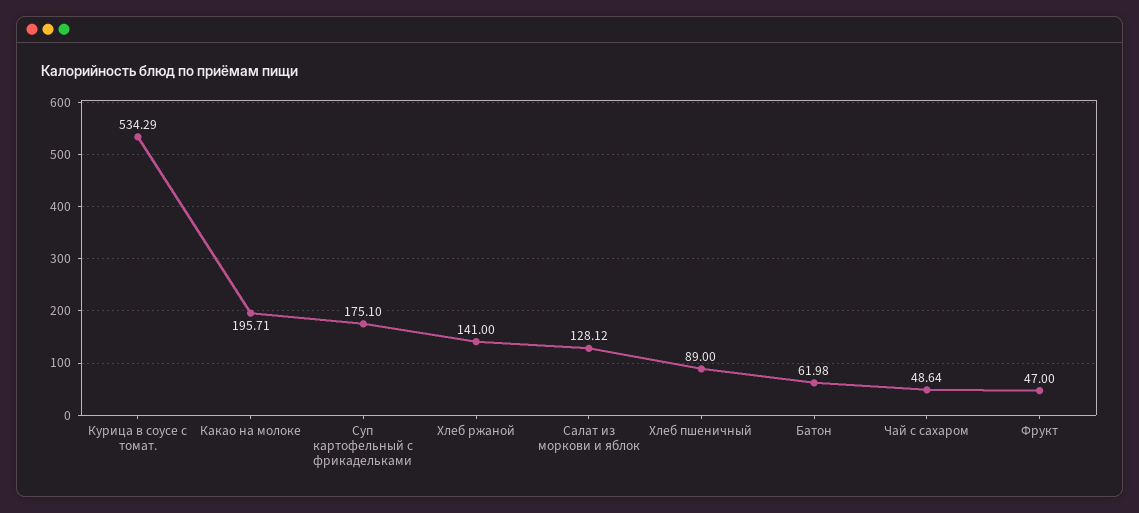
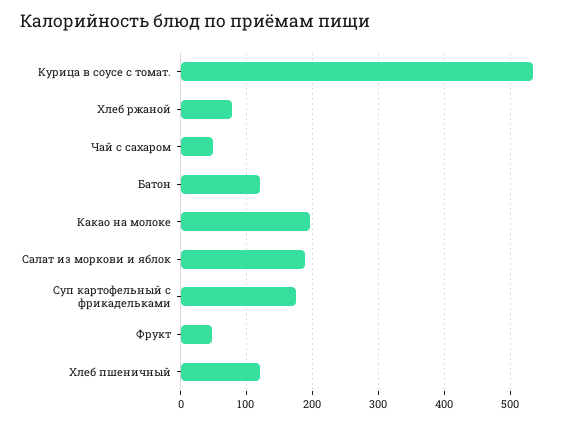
Хлеб ржаной: 141 -> 80
Салат из моркови и яблок: 128.12 -> 190
Хлеб пшеничный: 89 -> 120
Батон: 61.98 -> 120

